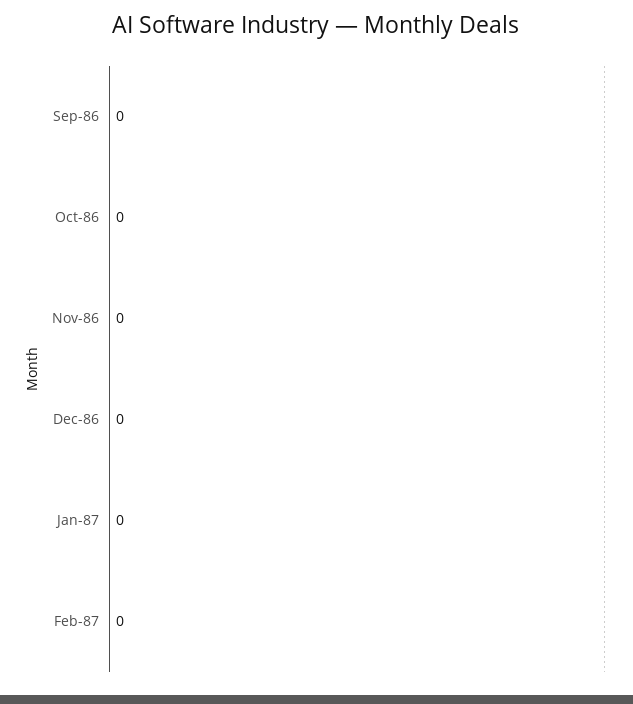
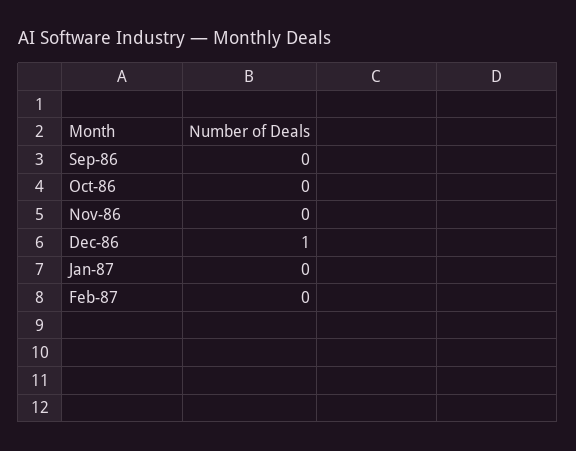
Dec-86: 0 -> 1

